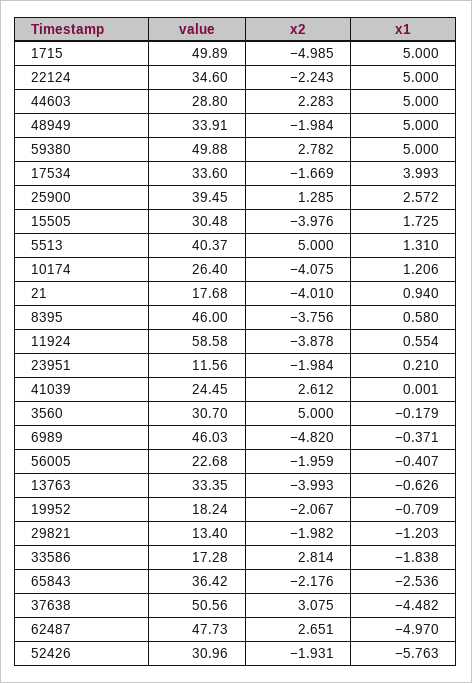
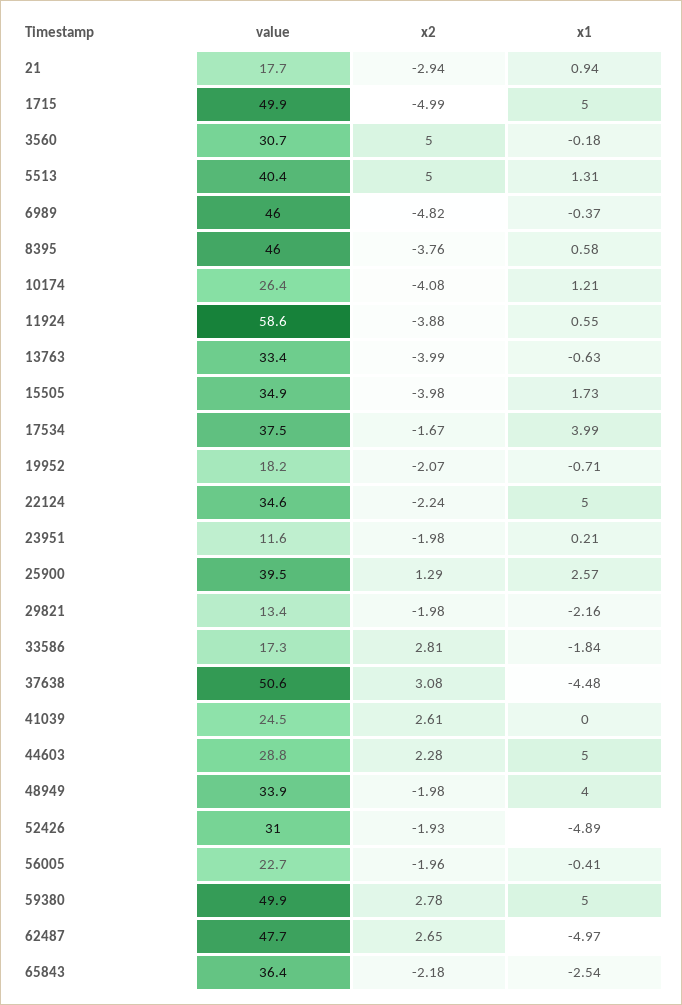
x1, 48949: 5 -> 4
value, 17534: 33.6 -> 37.5
value, 15505: 30.48 -> 34.9
x2, 21: -4.01 -> -2.94
x1, 29821: -1.203 -> -2.16
x1, 52426: -5.763 -> -4.89

